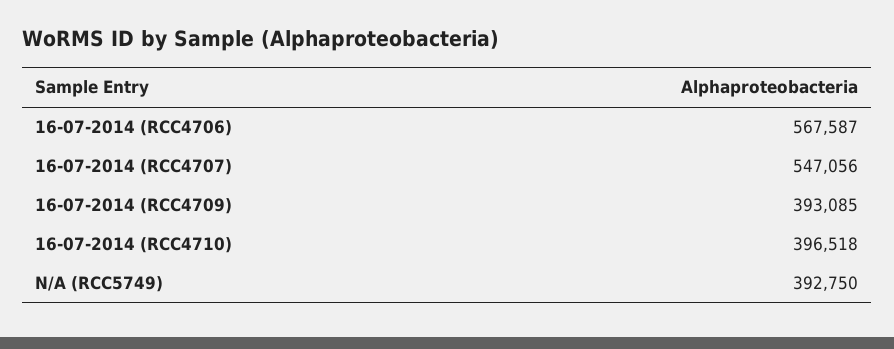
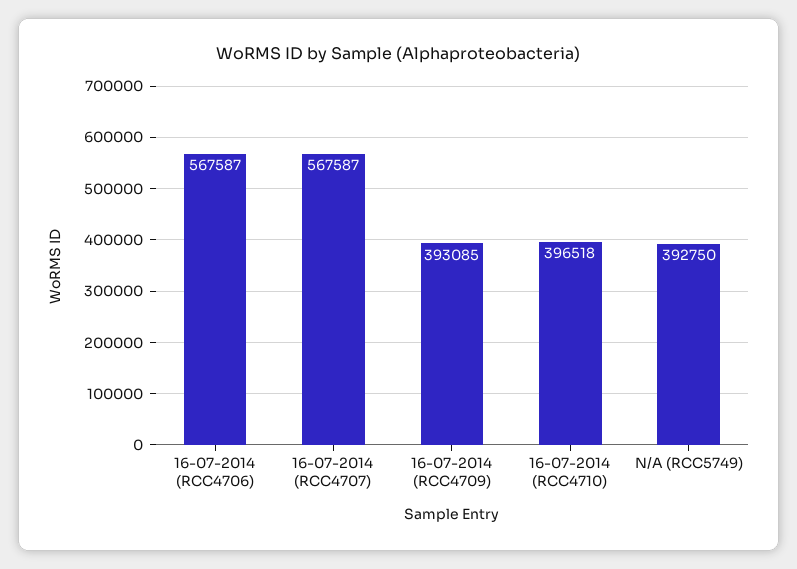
16-07-2014 (RCC4707): 547056 -> 567587

